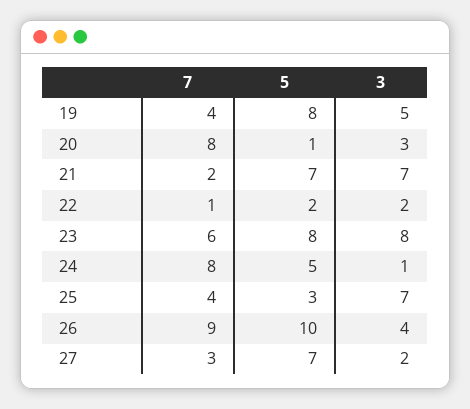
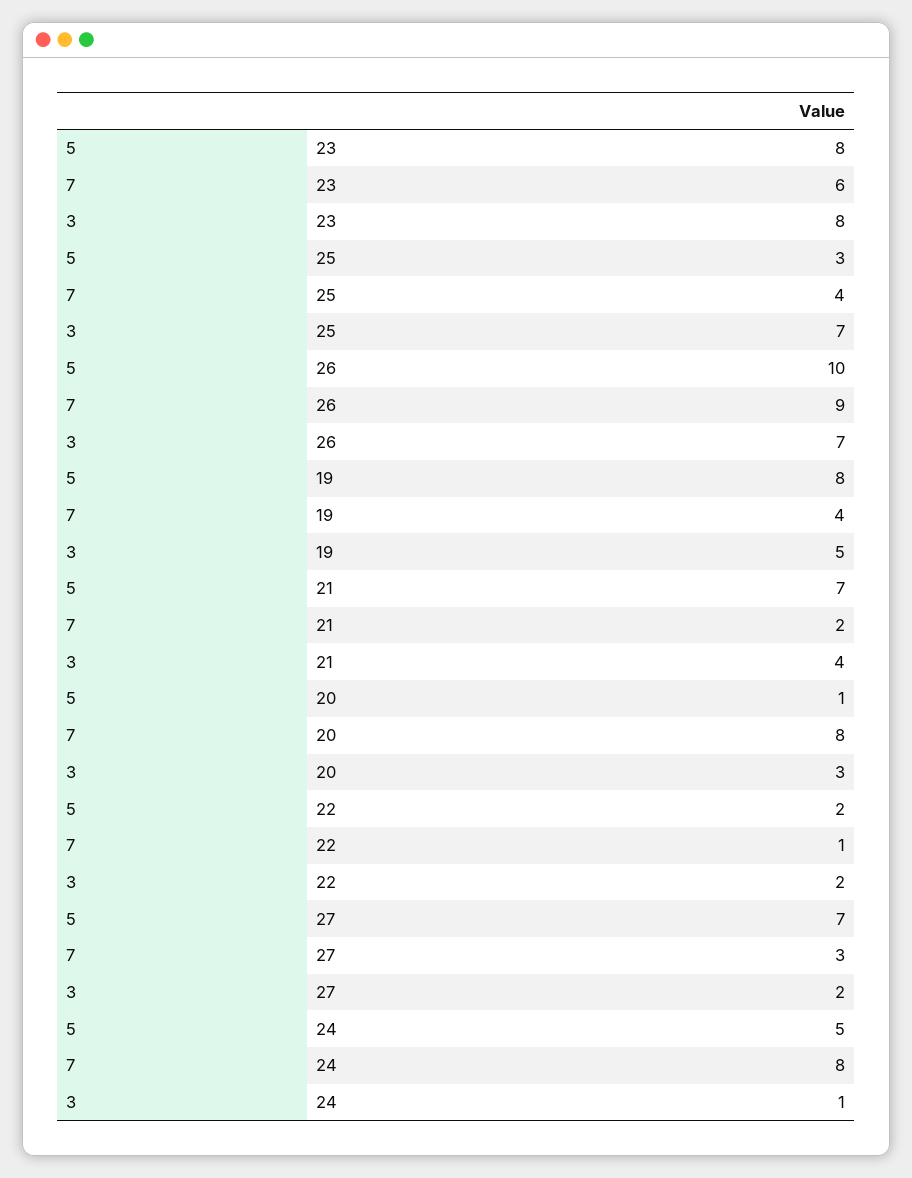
3, 21: 7 -> 4
3, 26: 4 -> 7

